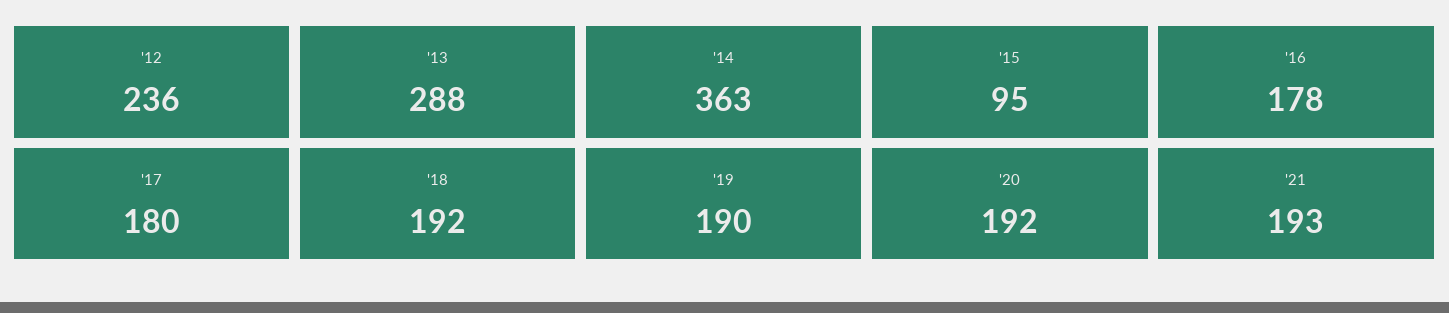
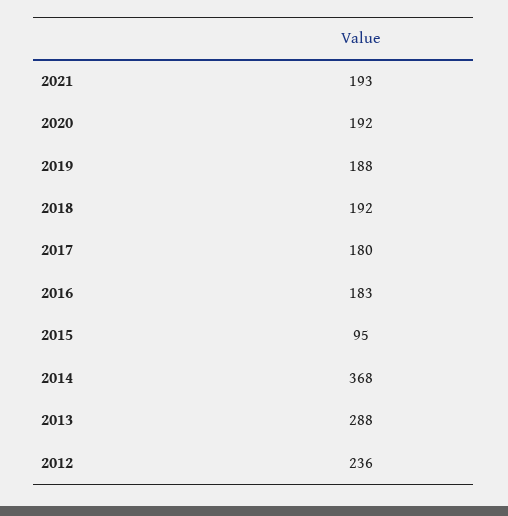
'14: 363 -> 368
'16: 178 -> 183
'19: 190 -> 188

